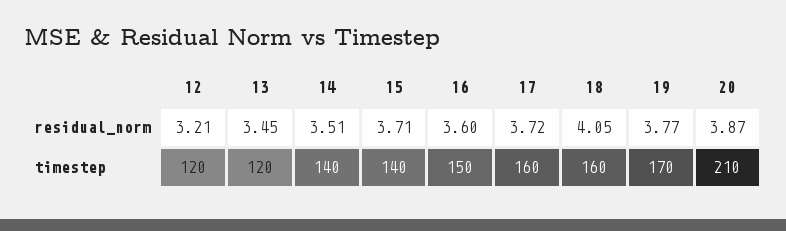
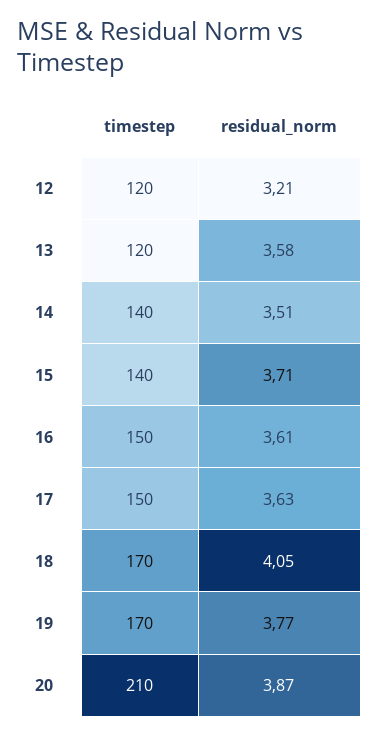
13, residual_norm: 3.45 -> 3.58
16, residual_norm: 3.6 -> 3.61
17, residual_norm: 3.72 -> 3.63
17, timestep: 160 -> 150
18, timestep: 160 -> 170

